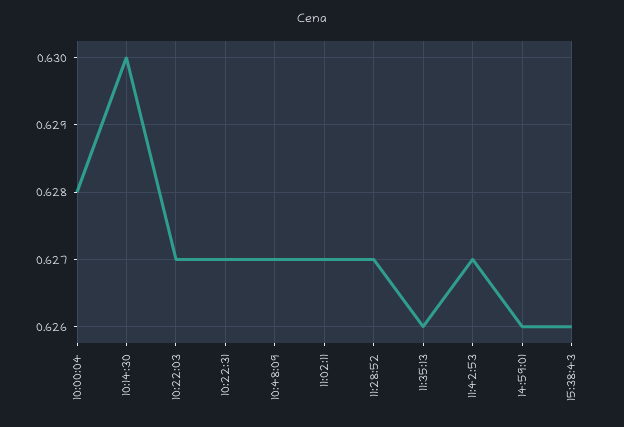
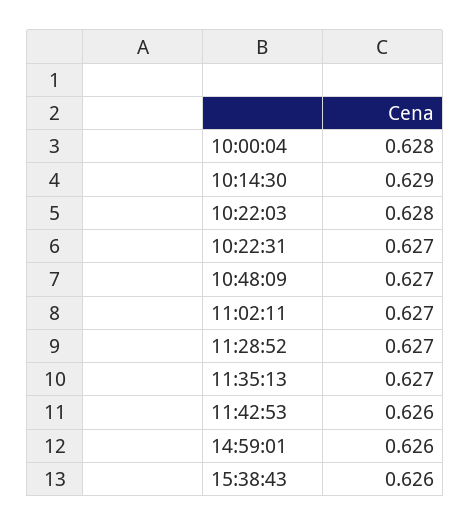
10:14:30: 0.63 -> 0.629
10:22:03: 0.627 -> 0.628
11:35:13: 0.626 -> 0.627
11:42:53: 0.627 -> 0.626

